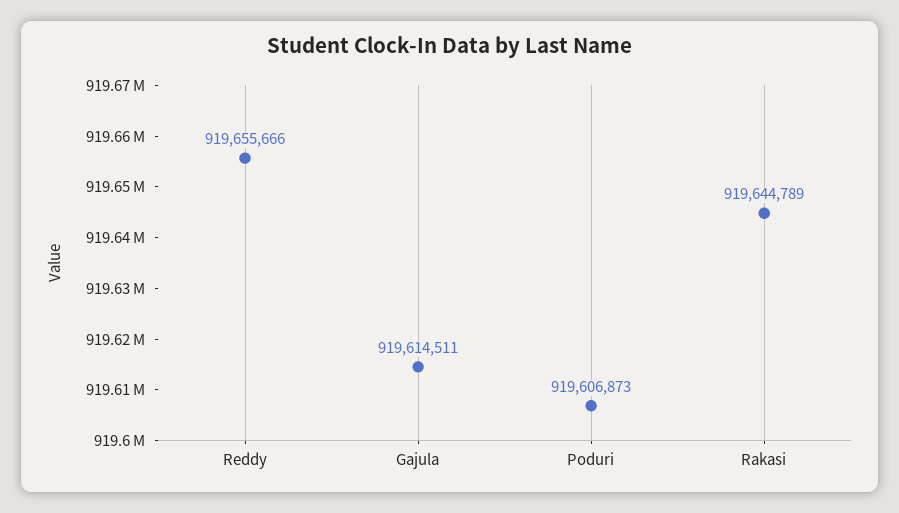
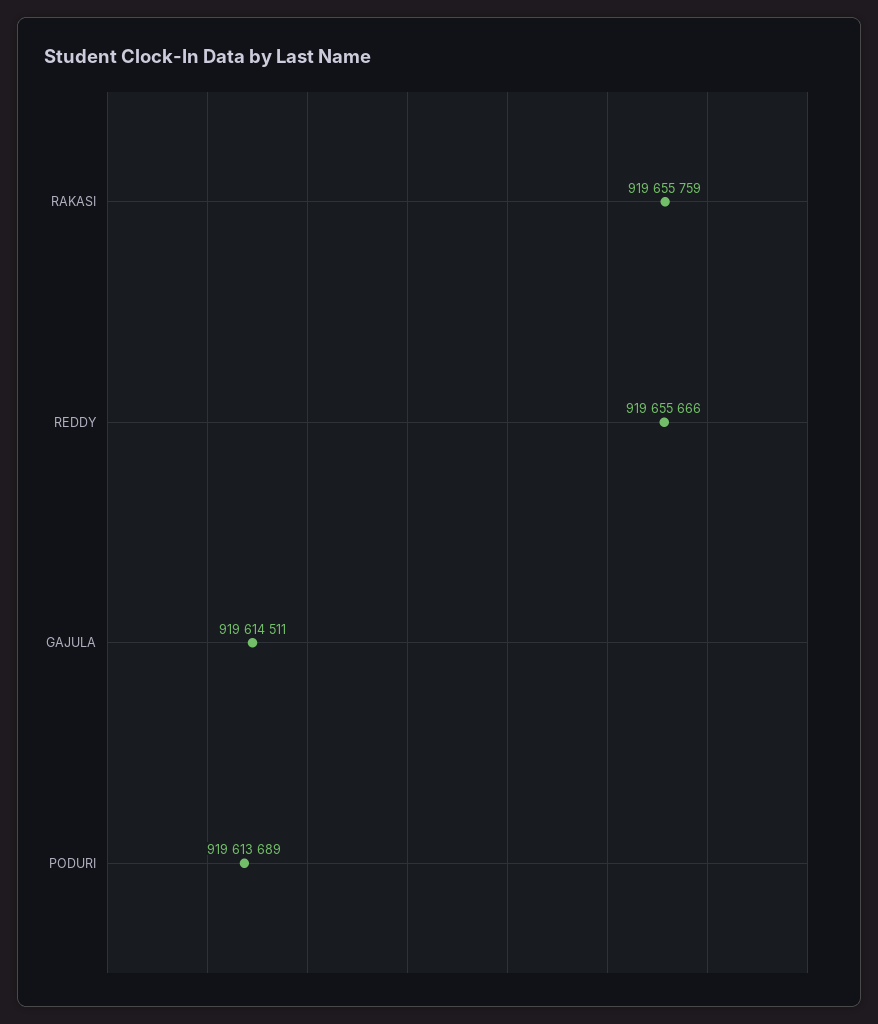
Poduri: 919606873 -> 919613689
Rakasi: 919644789 -> 919655759

